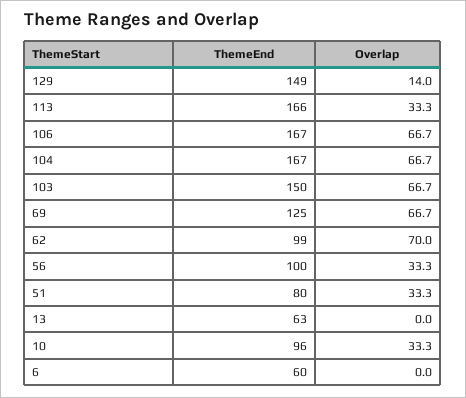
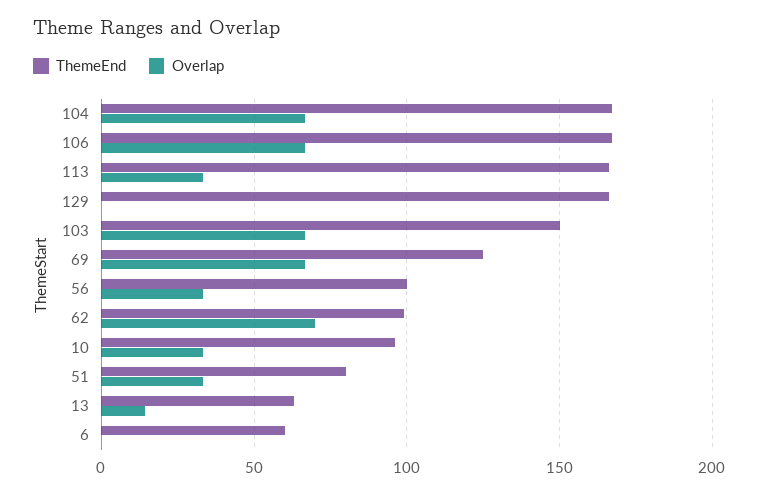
ThemeEnd, 129: 149 -> 165
Overlap, 129: 14 -> 0
Overlap, 13: 0 -> 15

